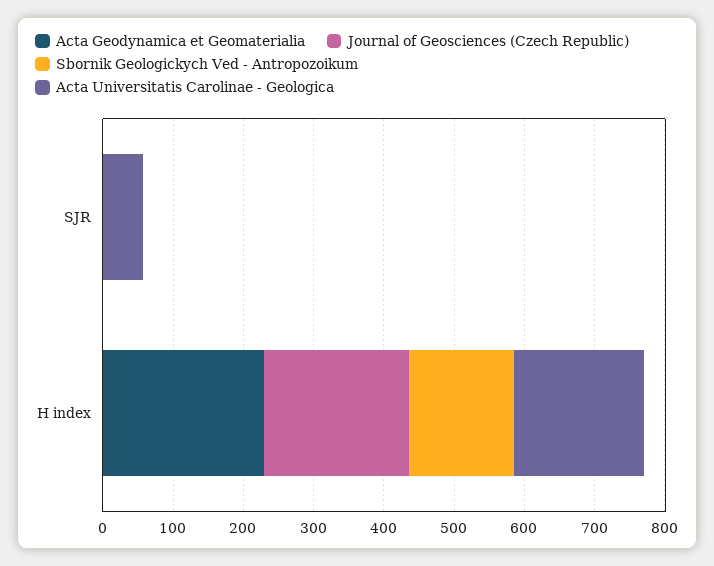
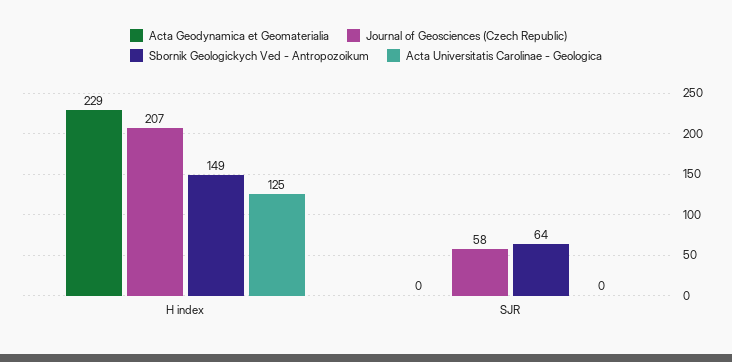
Journal of Geosciences (Czech Republic), SJR: 0 -> 58
Sbornik Geologickych Ved - Antropozoikum, SJR: 0 -> 64
Acta Universitatis Carolinae - Geologica, SJR: 60 -> 0
Acta Universitatis Carolinae - Geologica, H index: 180 -> 125

